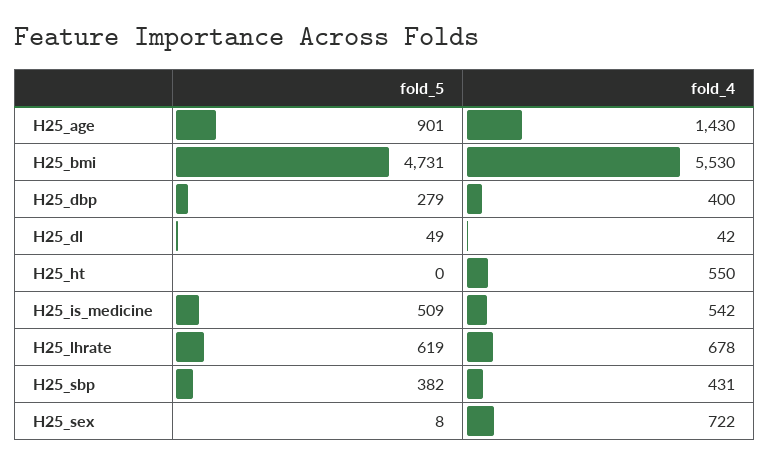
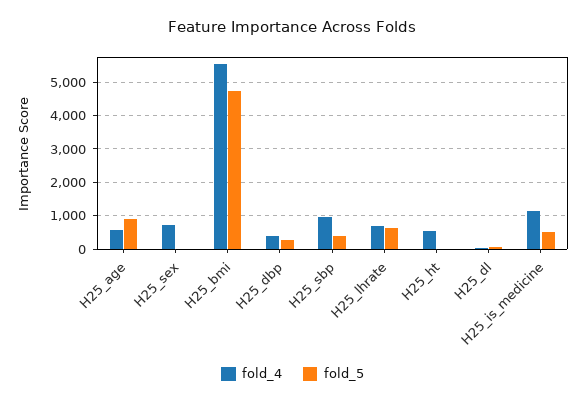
fold_4, H25_age: 1430 -> 600
fold_4, H25_is_medicine: 542 -> 1200
fold_4, H25_sbp: 431 -> 1000

